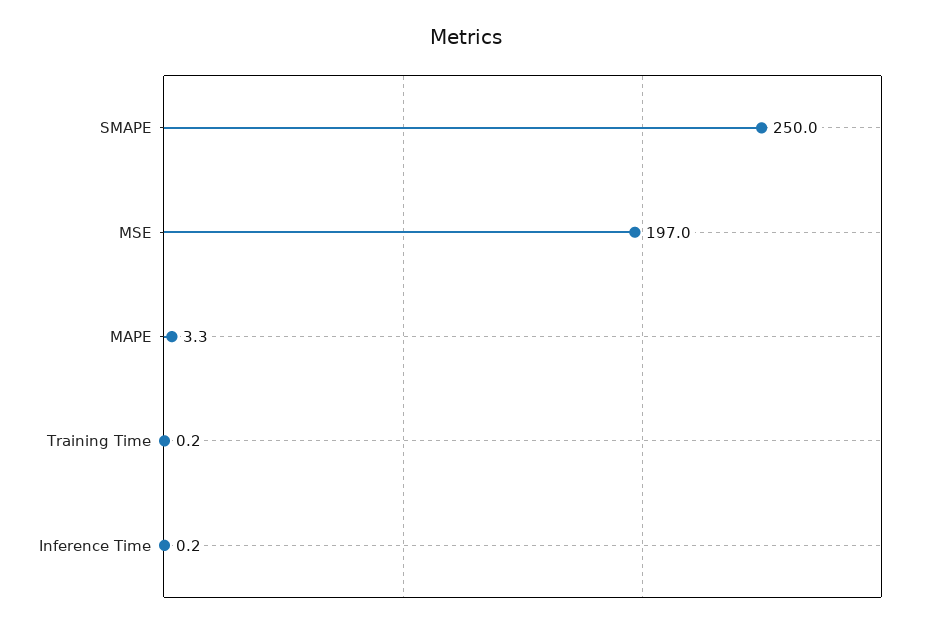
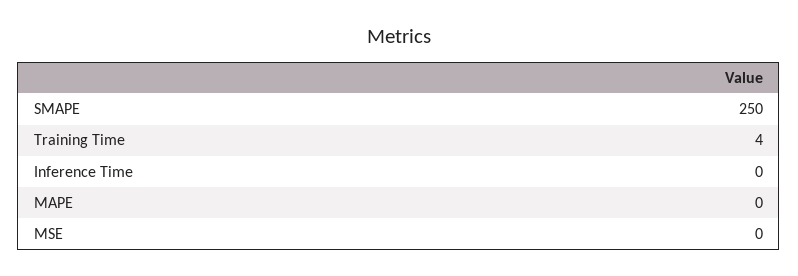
MSE: 197 -> 0
MAPE: 3.3 -> 0
Training Time: 0.2 -> 4

